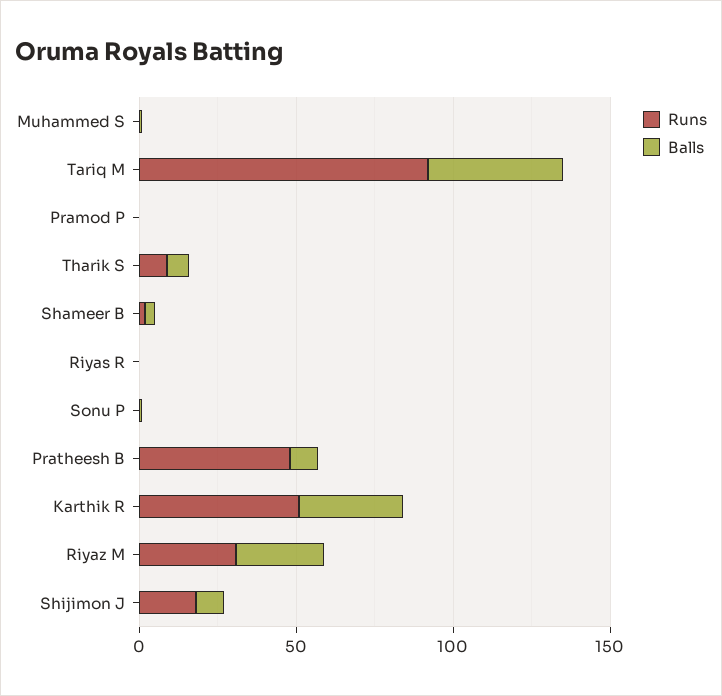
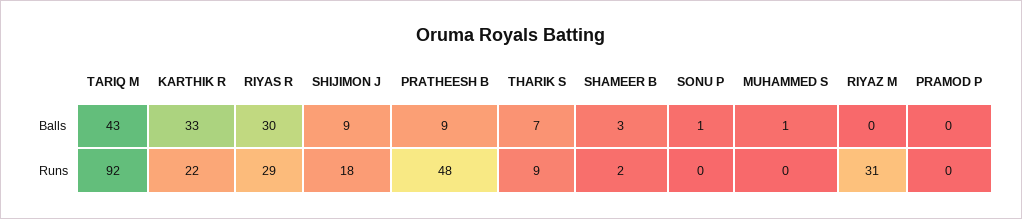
Runs, Riyas R: 0 -> 29
Balls, Riyas R: 0 -> 30
Runs, Karthik R: 50 -> 22
Balls, Riyaz M: 30 -> 0

